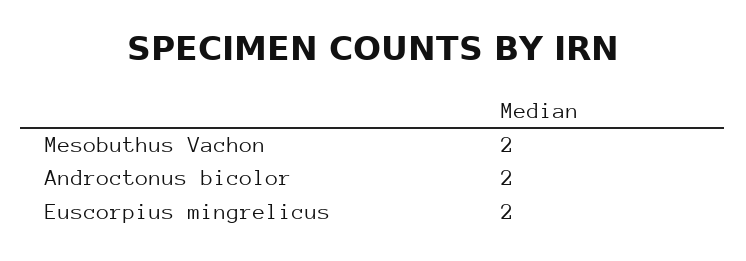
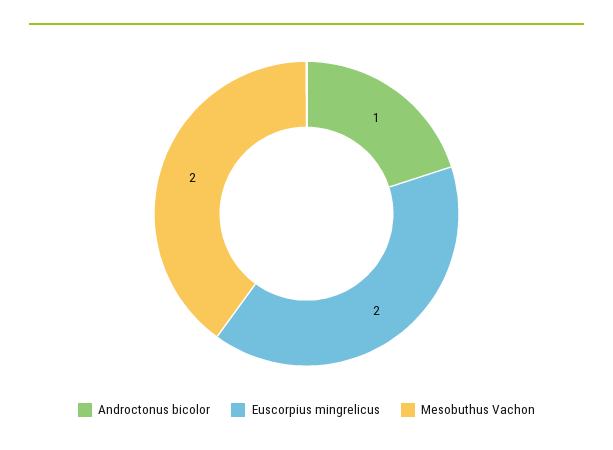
Androctonus bicolor: 2 -> 1

